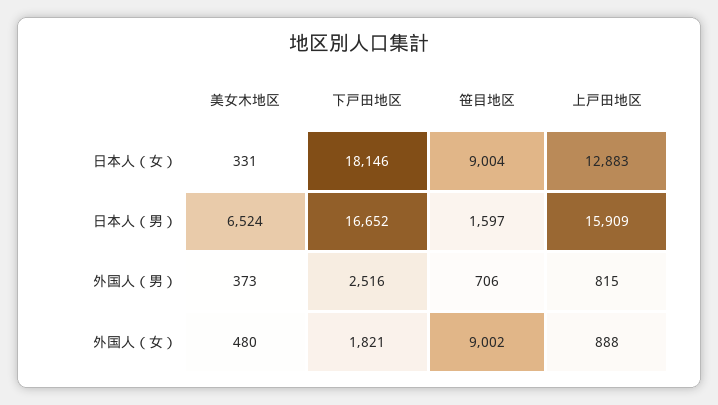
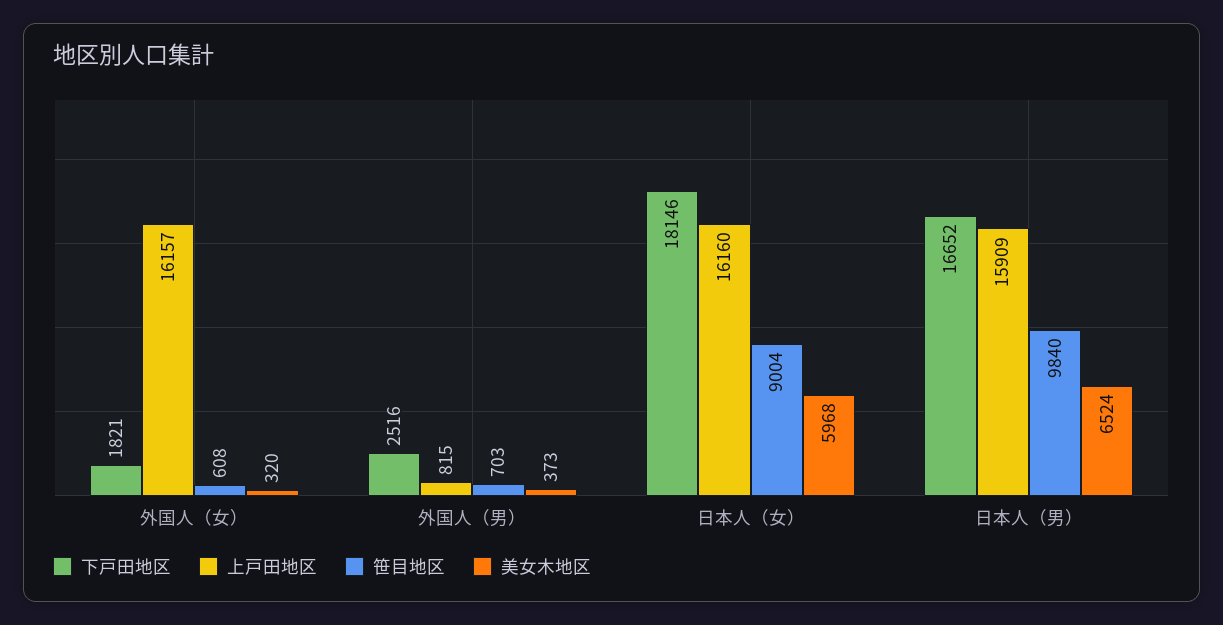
美女木地区, 日本人（女）: 331 -> 5968
上戸田地区, 日本人（女）: 12883 -> 16160
笹目地区, 日本人（男）: 1597 -> 9840
笹目地区, 外国人（男）: 706 -> 703
美女木地区, 外国人（女）: 480 -> 320
笹目地区, 外国人（女）: 9002 -> 608
上戸田地区, 外国人（女）: 888 -> 16157

